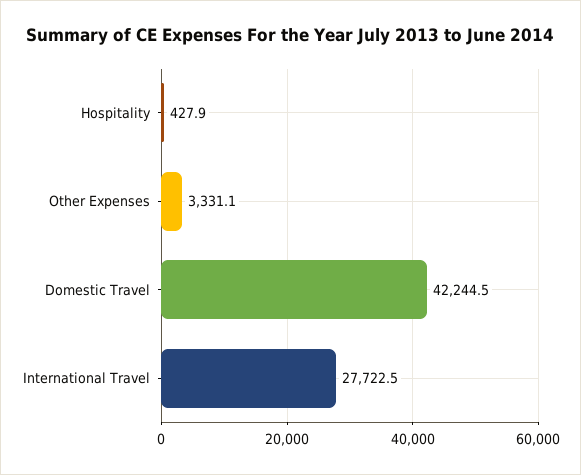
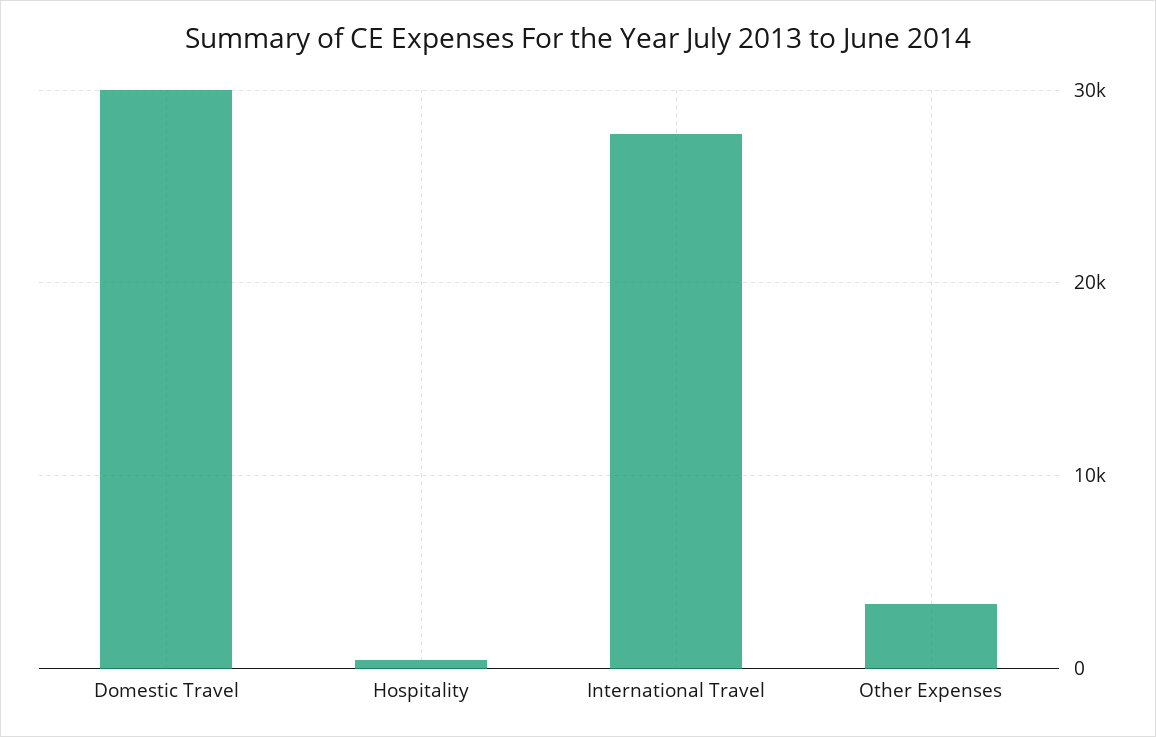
Domestic Travel: 42244.5 -> 30000

